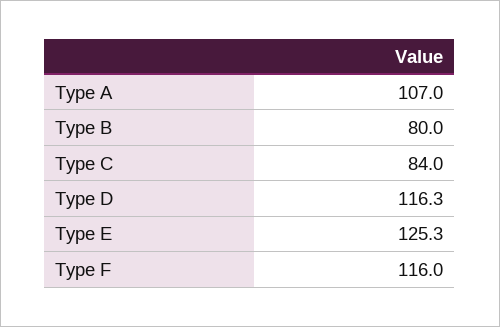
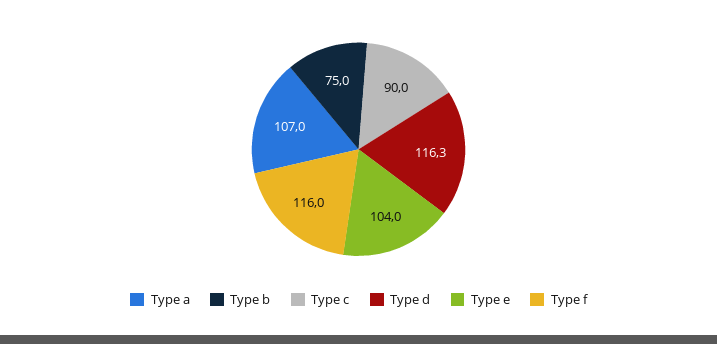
Type B: 80 -> 75
Type C: 84 -> 90
Type E: 125.3 -> 104

